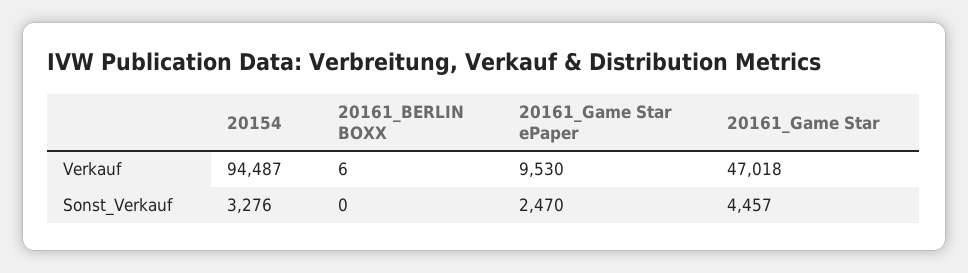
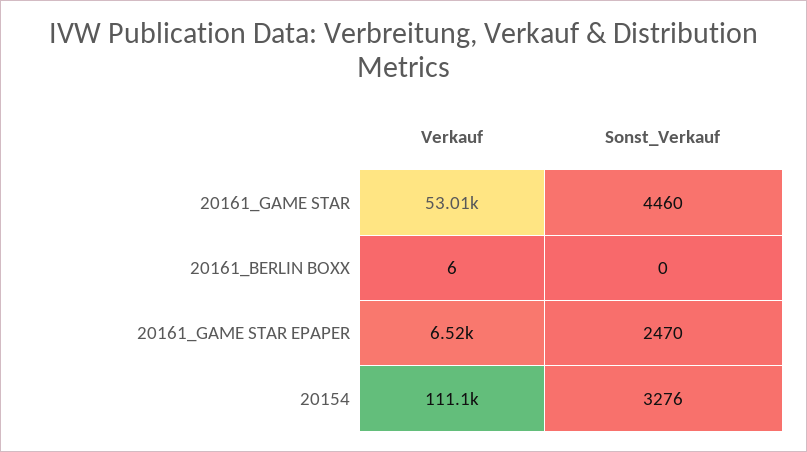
20154, Verkauf: 94487 -> 111100
20161_Game Star ePaper, Verkauf: 9530 -> 6520
20161_Game Star, Verkauf: 47018 -> 53010
20161_Game Star, Sonst_Verkauf: 4457 -> 4460

